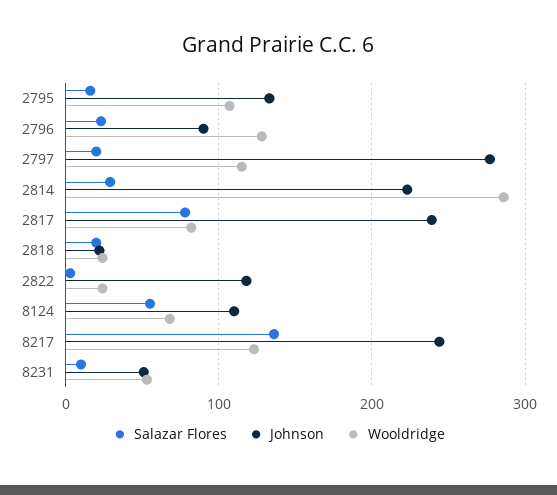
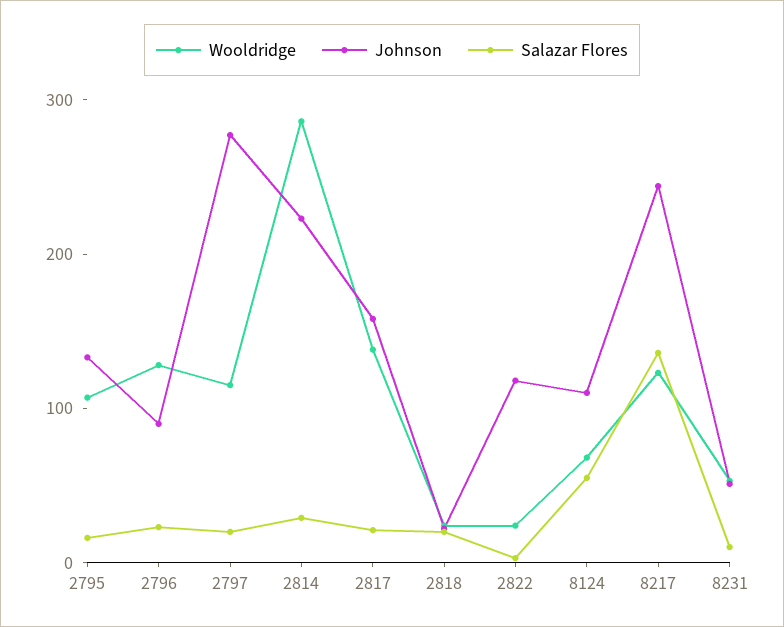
Salazar Flores, 2817: 80 -> 20
Johnson, 2817: 240 -> 160
Wooldridge, 2817: 80 -> 140

